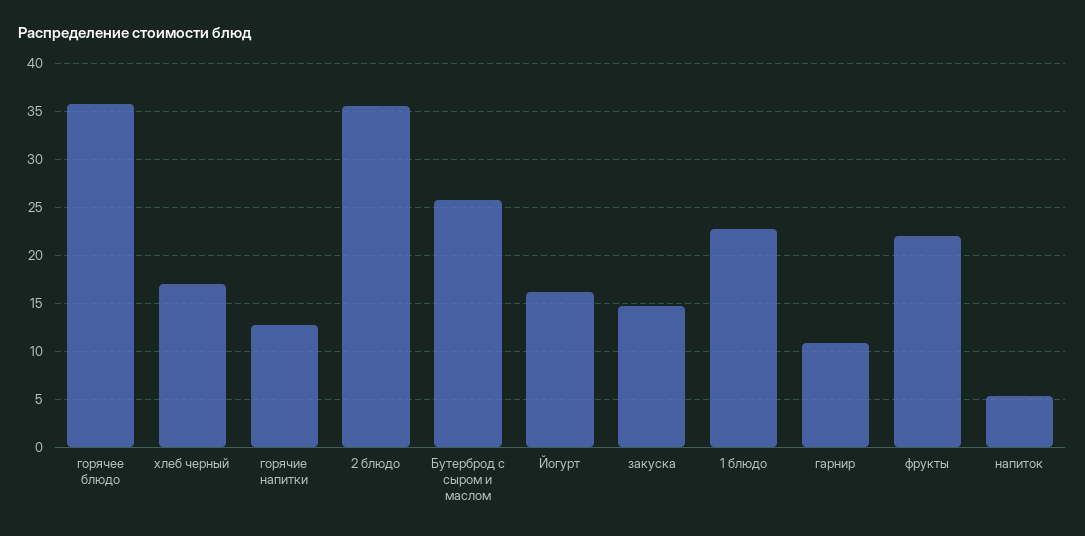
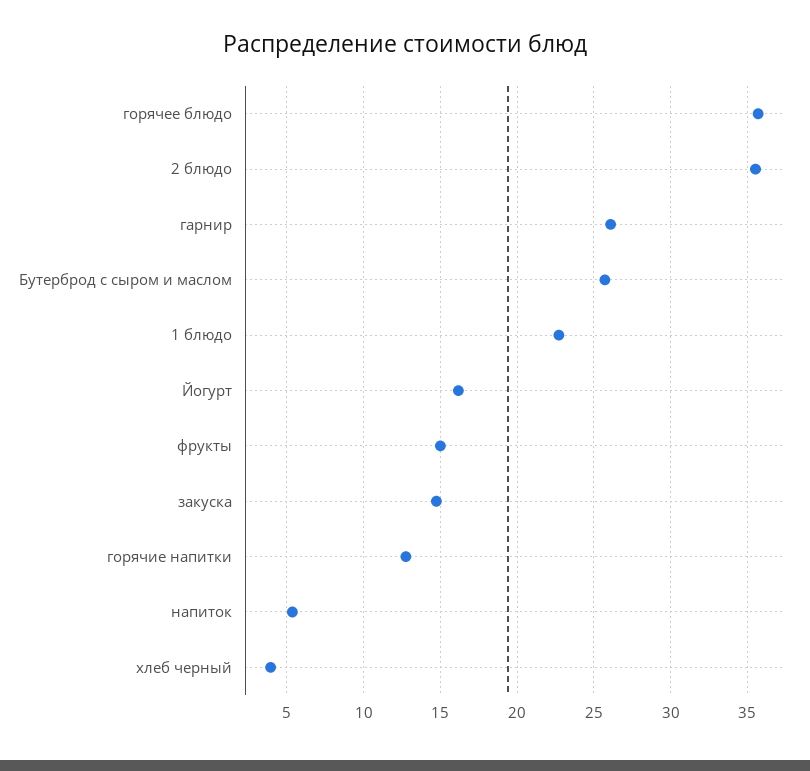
хлеб черный: 17 -> 4
гарнир: 11 -> 26
фрукты: 22 -> 15

